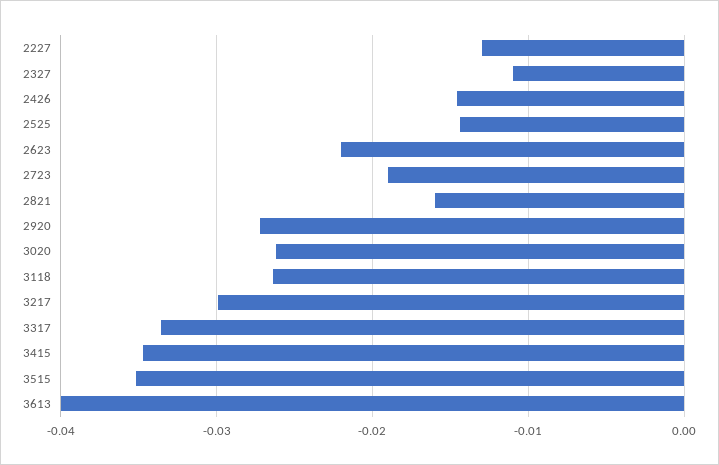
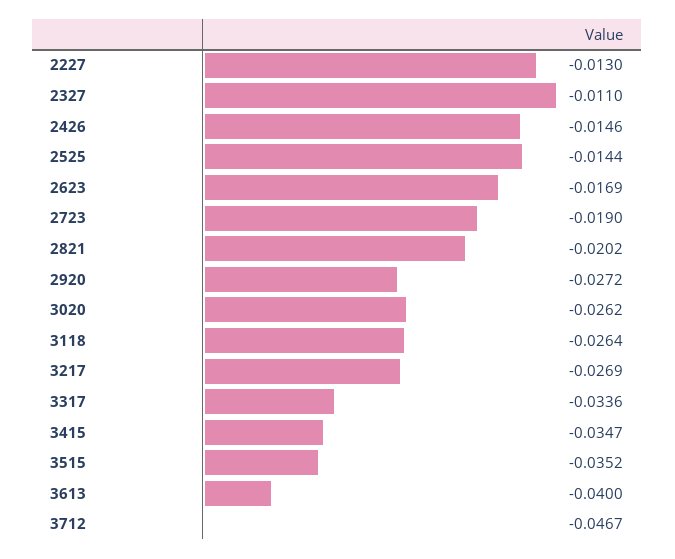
2623: -0.022 -> -0.0169
2821: -0.016 -> -0.0202
3217: -0.03 -> -0.0269
3712: none -> -0.0467

